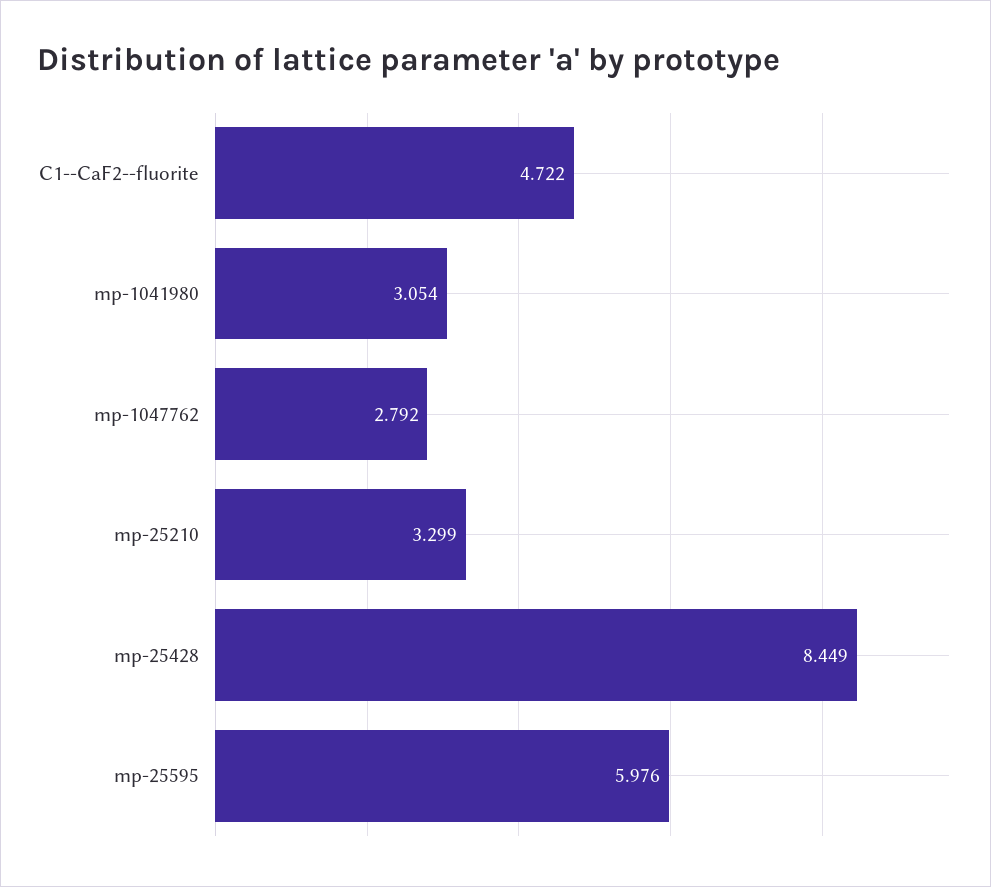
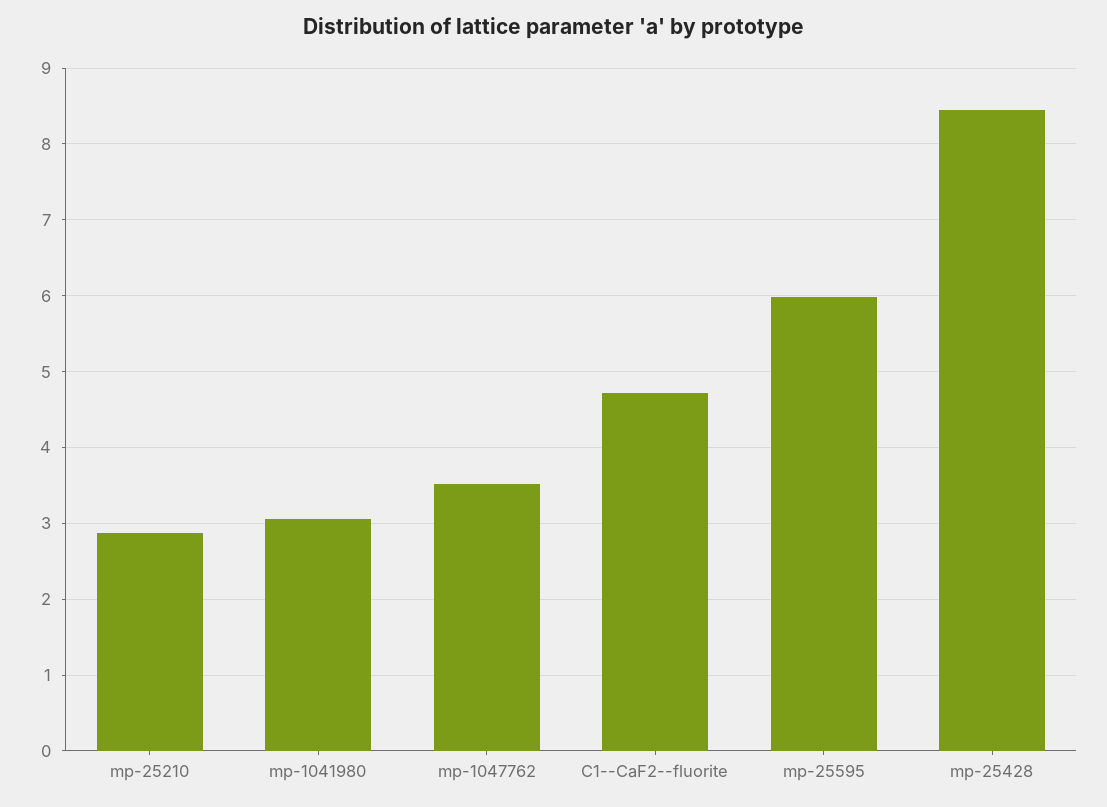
mp-1047762: 2.792 -> 3.5
mp-25210: 3.299 -> 2.9

